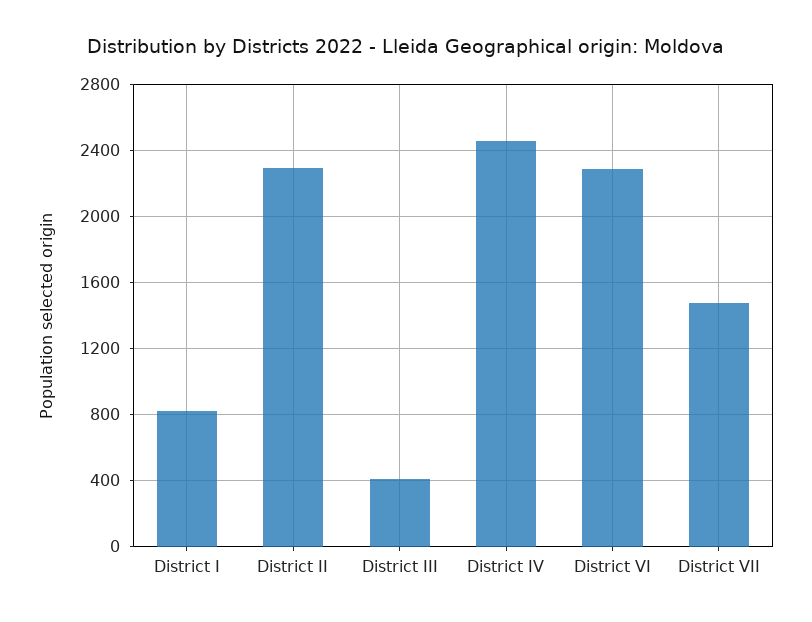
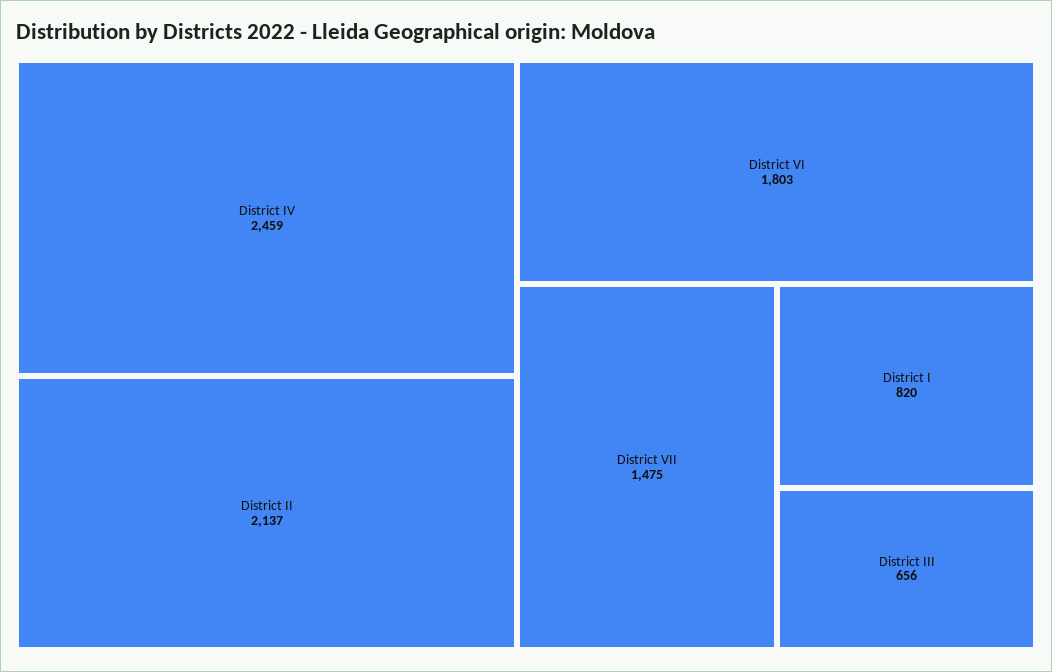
District II: 2300 -> 2137
District III: 400 -> 656
District VI: 2300 -> 1803

